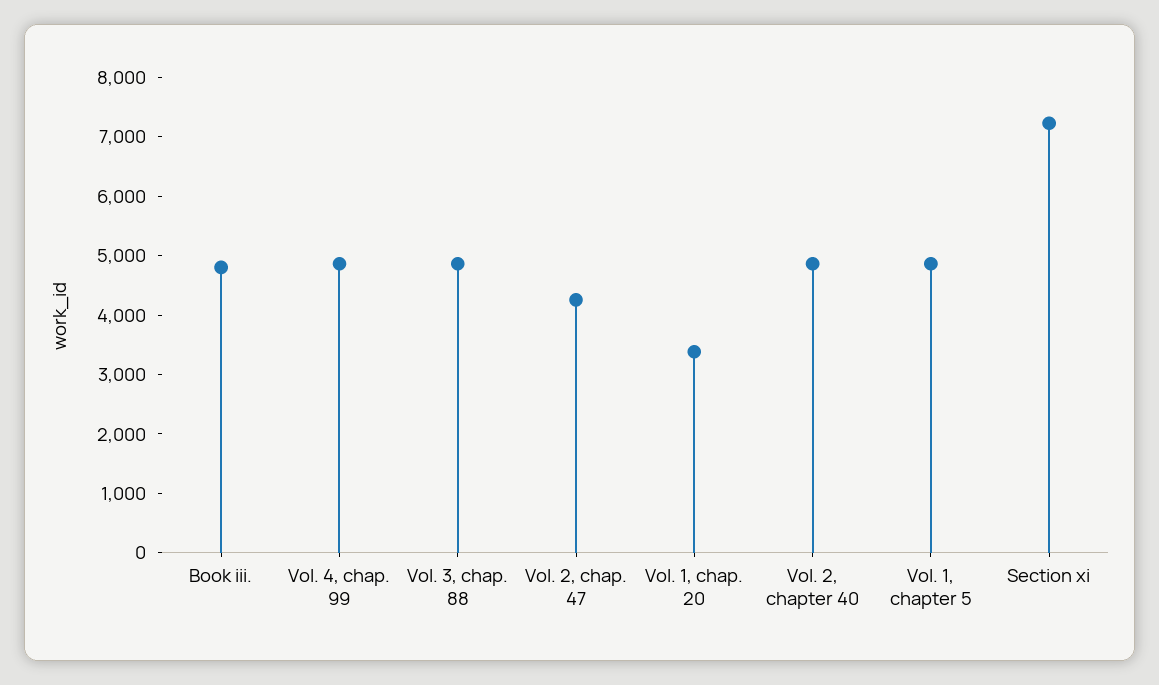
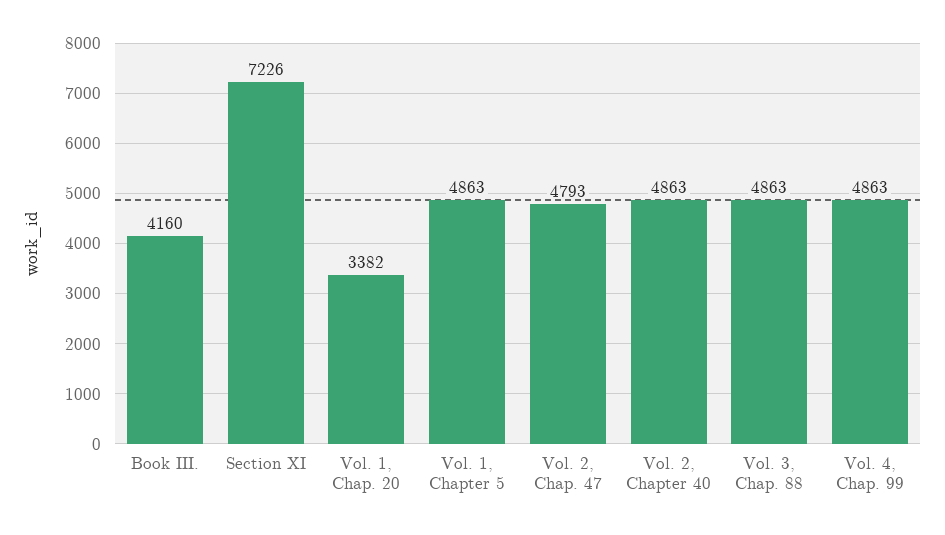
Book iii.: 4800 -> 4160
Vol. 2, chap. 47: 4200 -> 4793

